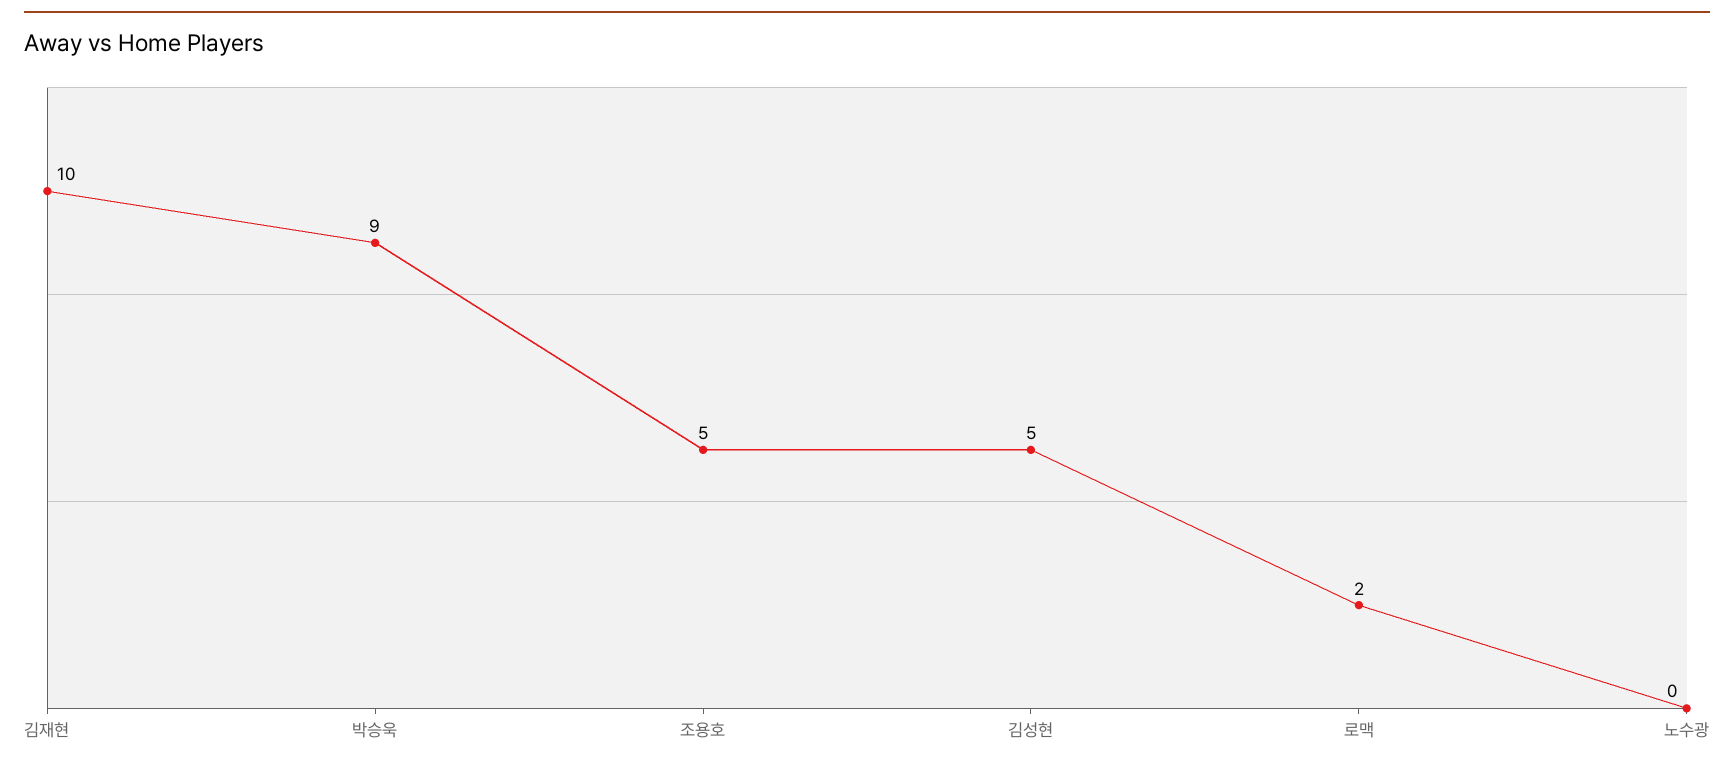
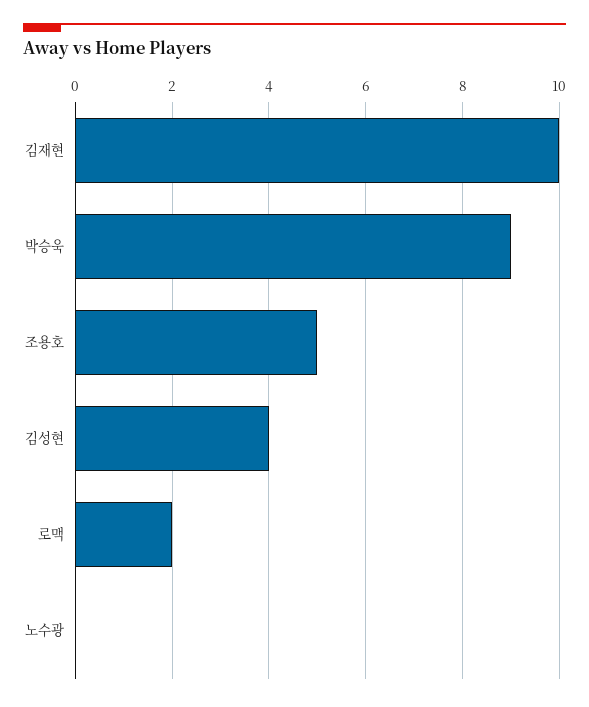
김성현: 5 -> 4

